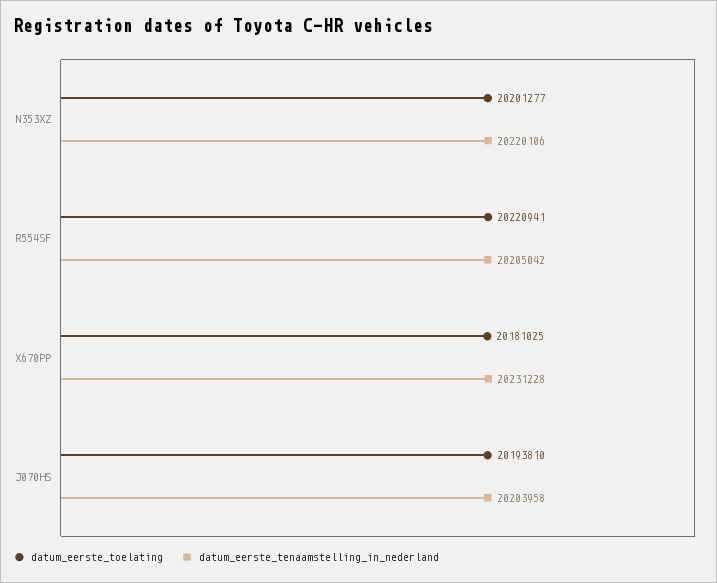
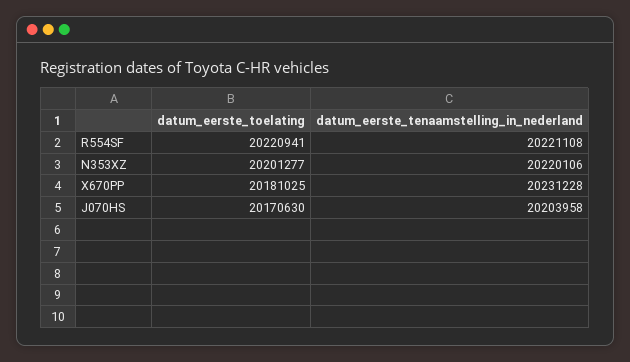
datum_eerste_tenaamstelling_in_nederland, R554SF: 20205042 -> 20221108
datum_eerste_toelating, J070HS: 20193810 -> 20170630

